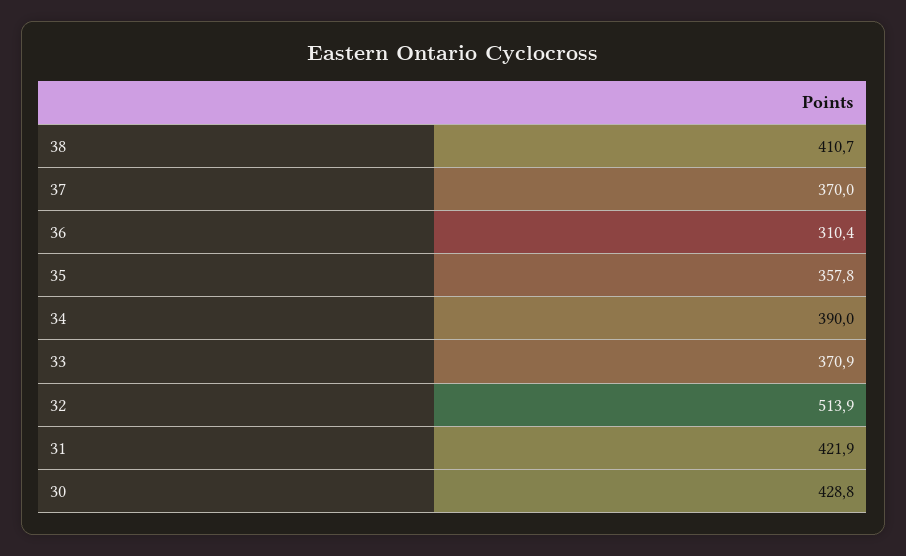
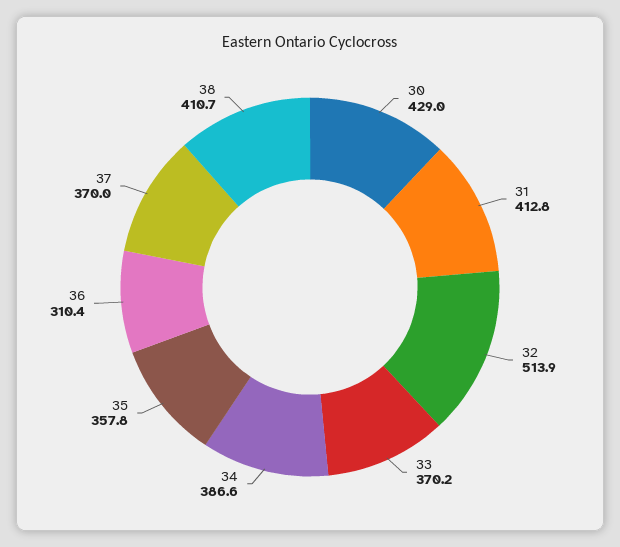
34: 390 -> 386.6
33: 370.9 -> 370.2
31: 421.9 -> 412.8
30: 428.8 -> 429

